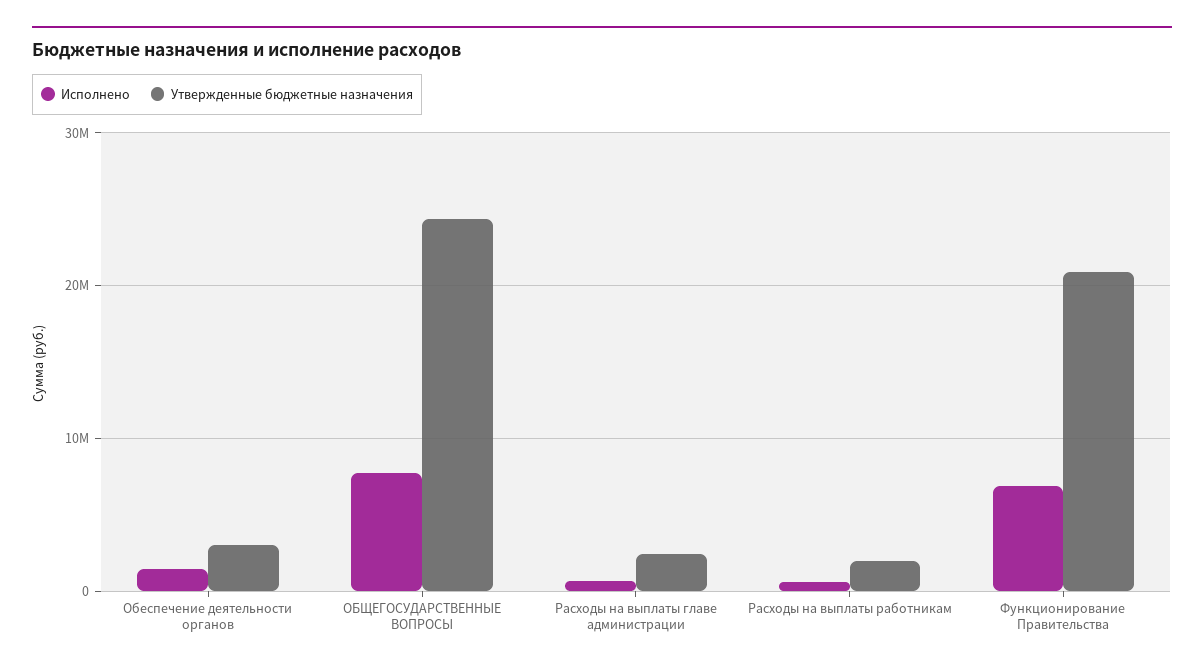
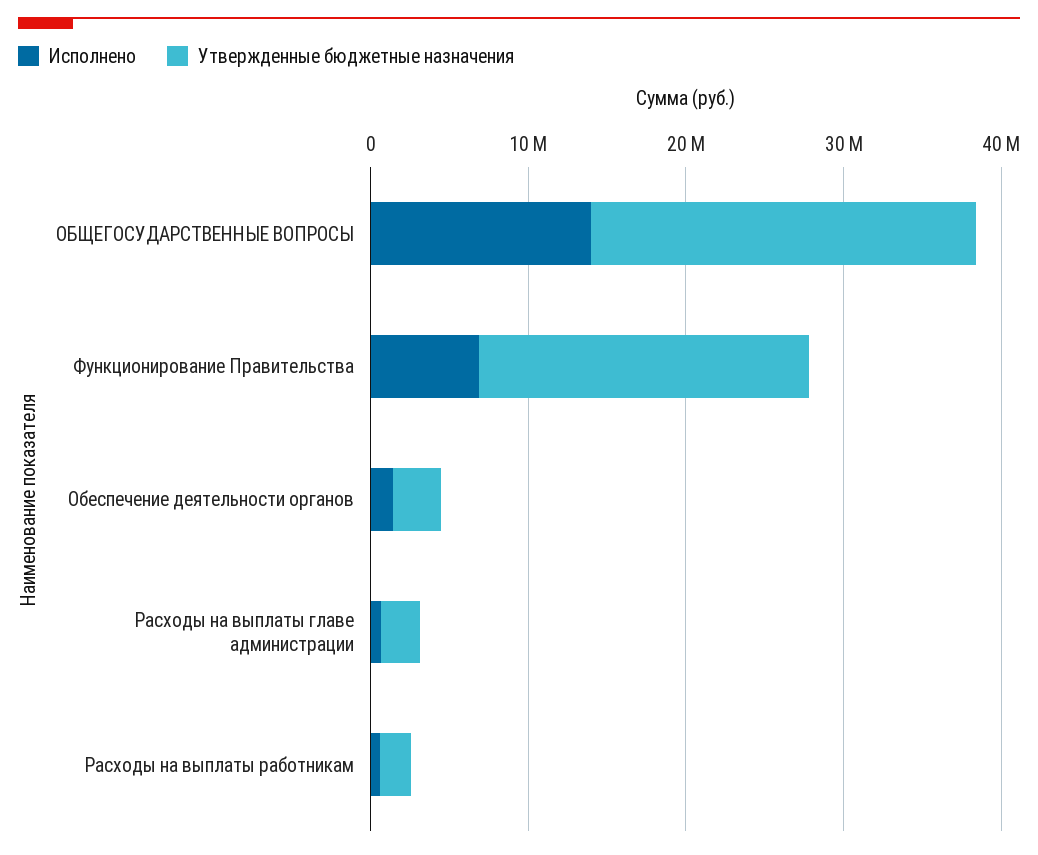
Исполнено, ОБЩЕГОСУДАРСТВЕННЫЕ ВОПРОСЫ: 8000000 -> 14000000

